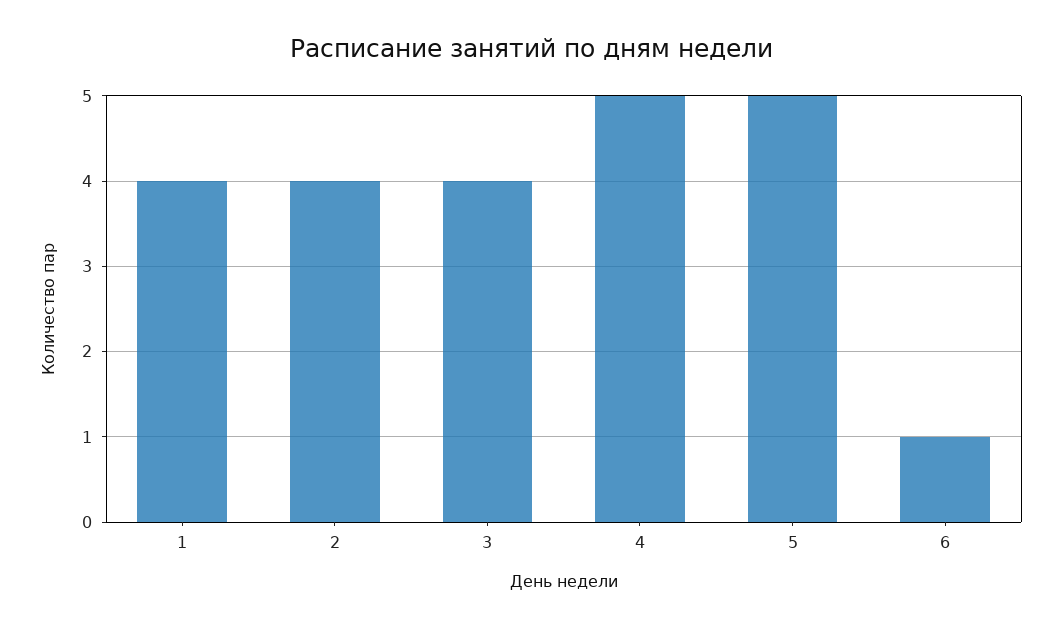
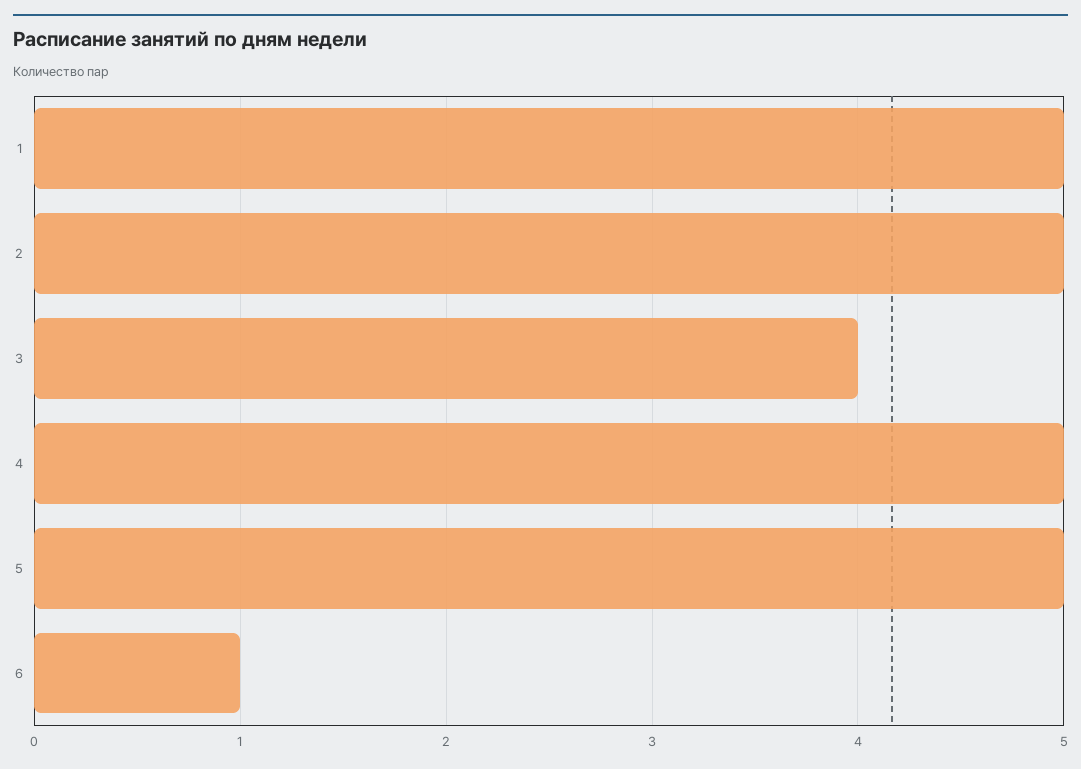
1: 4 -> 5
2: 4 -> 5

